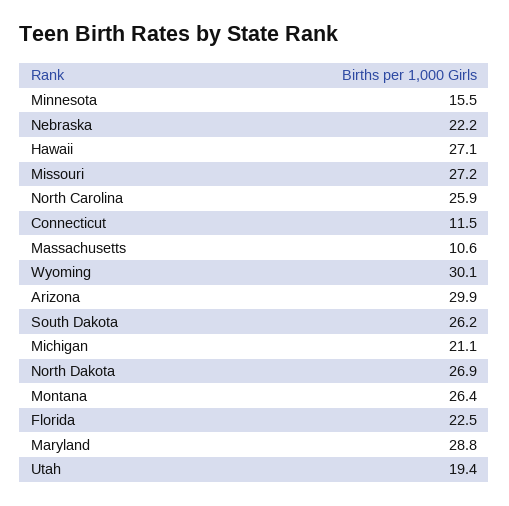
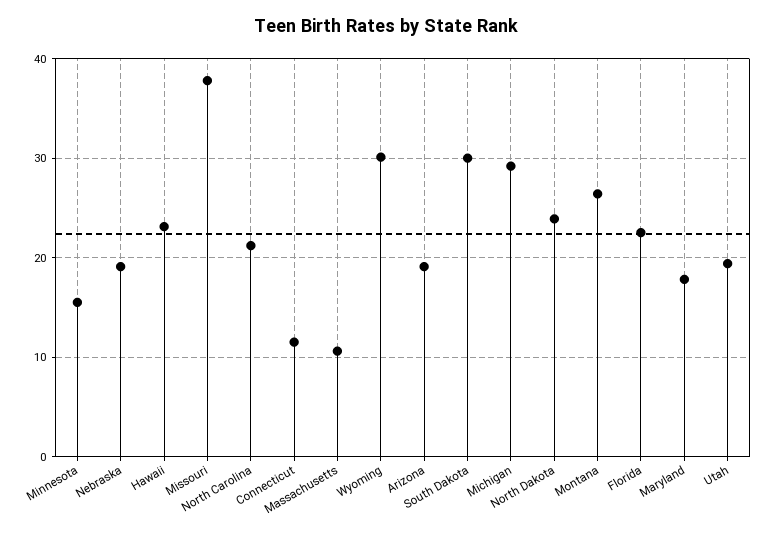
Nebraska: 22.2 -> 19
Hawaii: 27.1 -> 23
Missouri: 27.2 -> 38
North Carolina: 25.9 -> 21
Arizona: 29.9 -> 19
South Dakota: 26.2 -> 30
Michigan: 21.1 -> 29
North Dakota: 26.9 -> 24
Maryland: 28.8 -> 18

